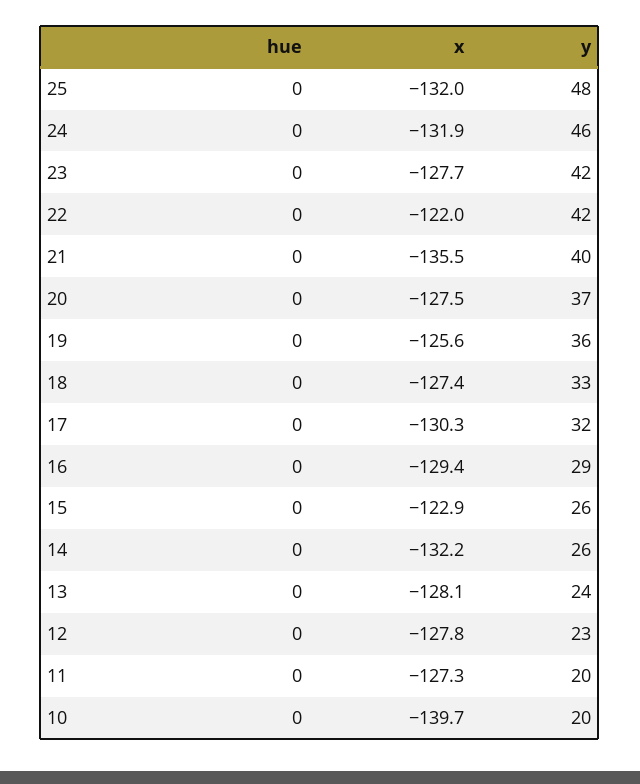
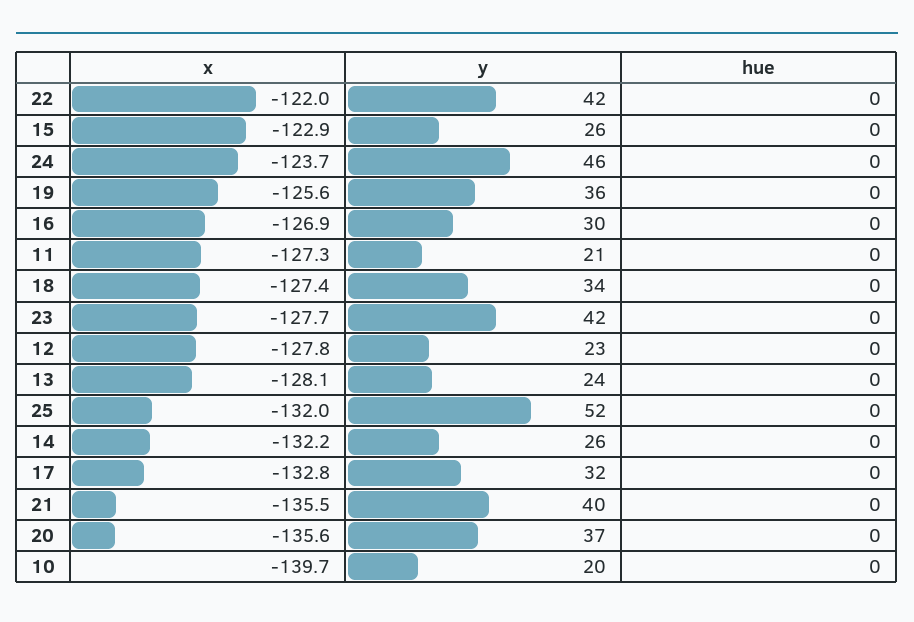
y, 25: 48 -> 52
x, 24: -131.9 -> -123.7
x, 20: -127.5 -> -135.6
y, 18: 33 -> 34
x, 17: -130.3 -> -132.8
x, 16: -129.4 -> -126.9
y, 16: 29 -> 30
y, 11: 20 -> 21

